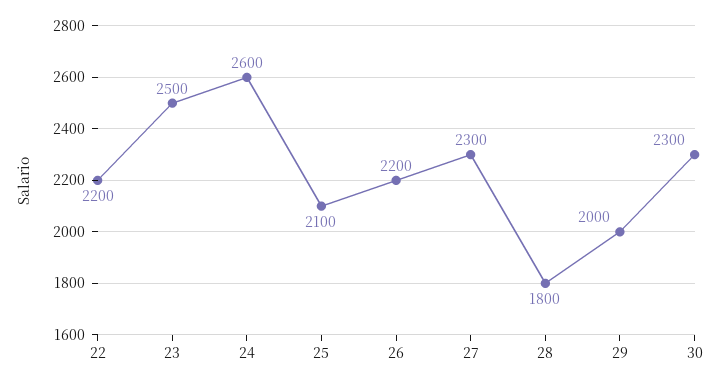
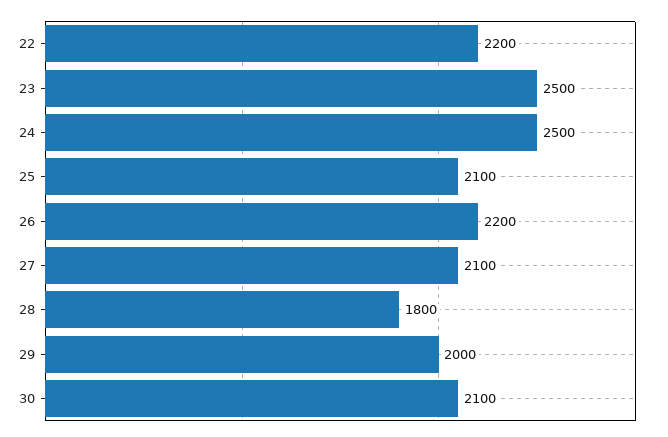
24: 2600 -> 2500
27: 2300 -> 2100
30: 2300 -> 2100

